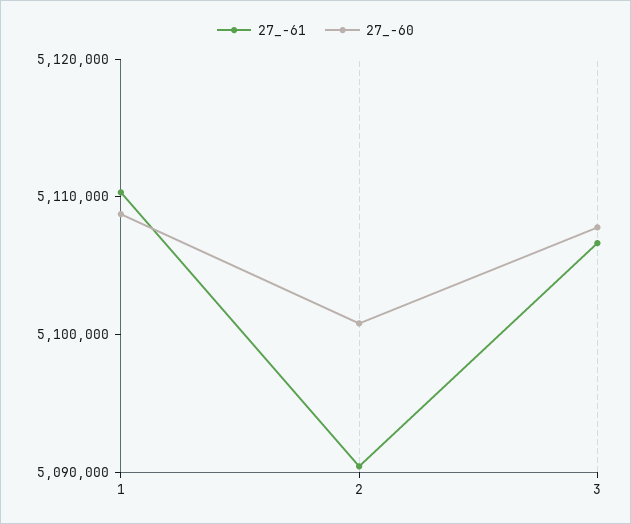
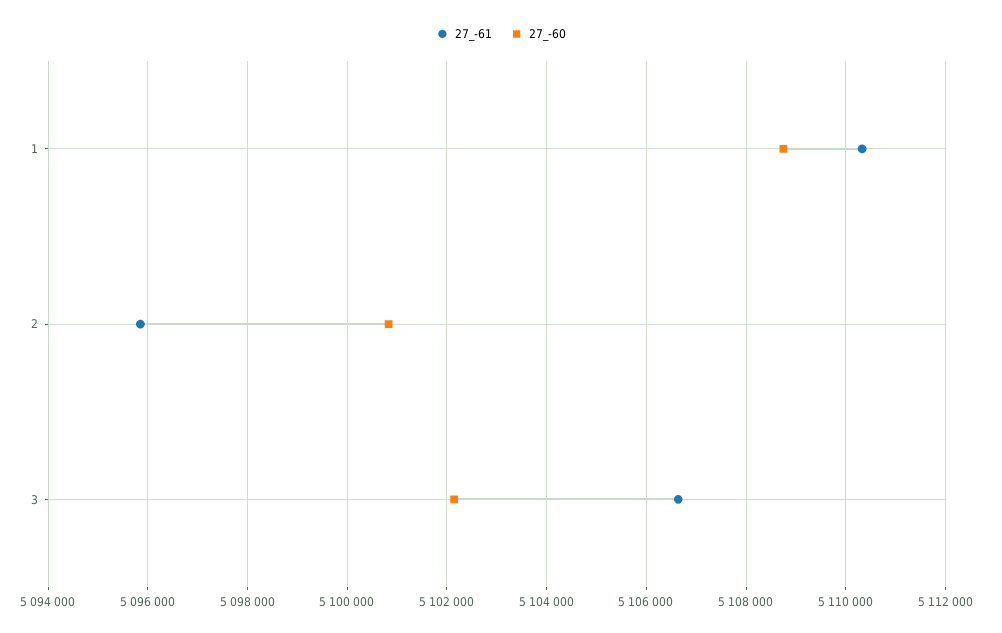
27_-61, 2: 5090000 -> 5095800
27_-60, 3: 5108000 -> 5102200

